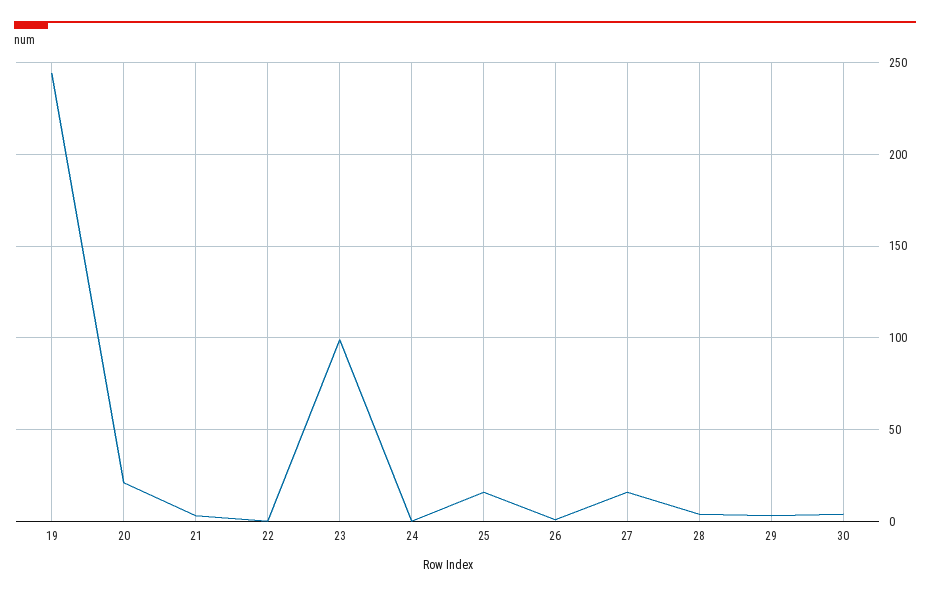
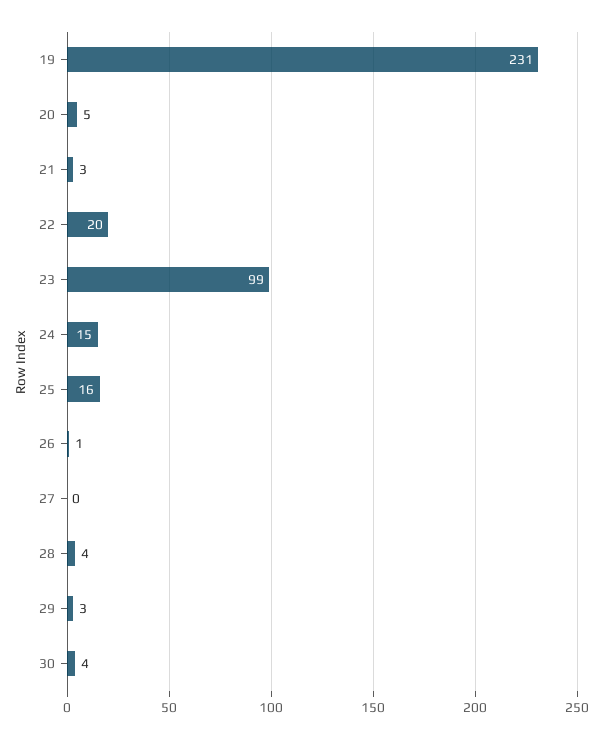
19: 245 -> 231
20: 20 -> 5
22: 0 -> 20
24: 0 -> 15
27: 15 -> 0

